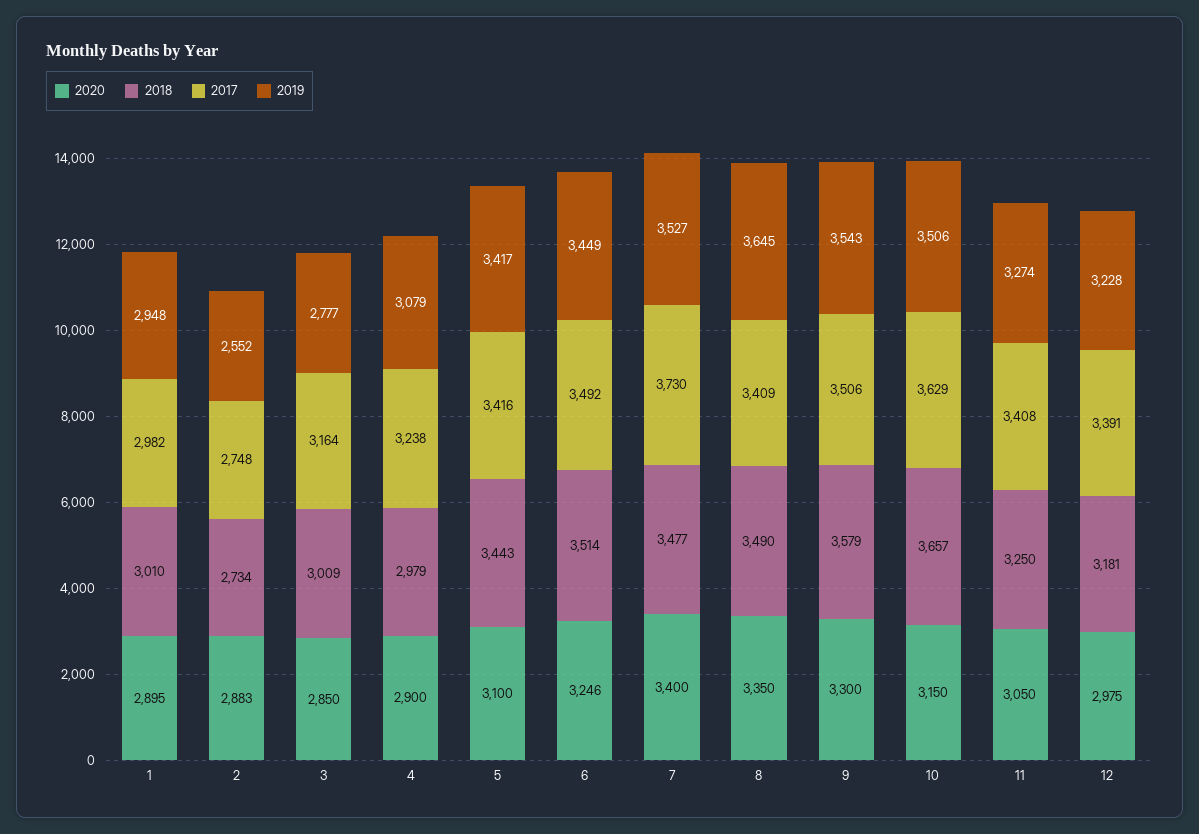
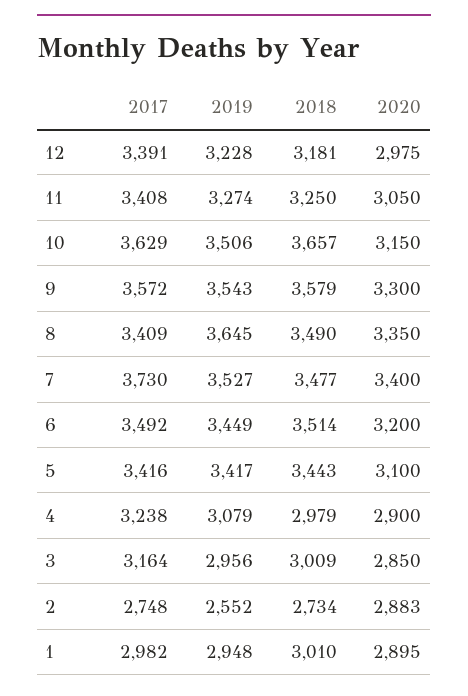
2019, 3: 2777 -> 2956
2020, 6: 3246 -> 3200
2017, 9: 3506 -> 3572

